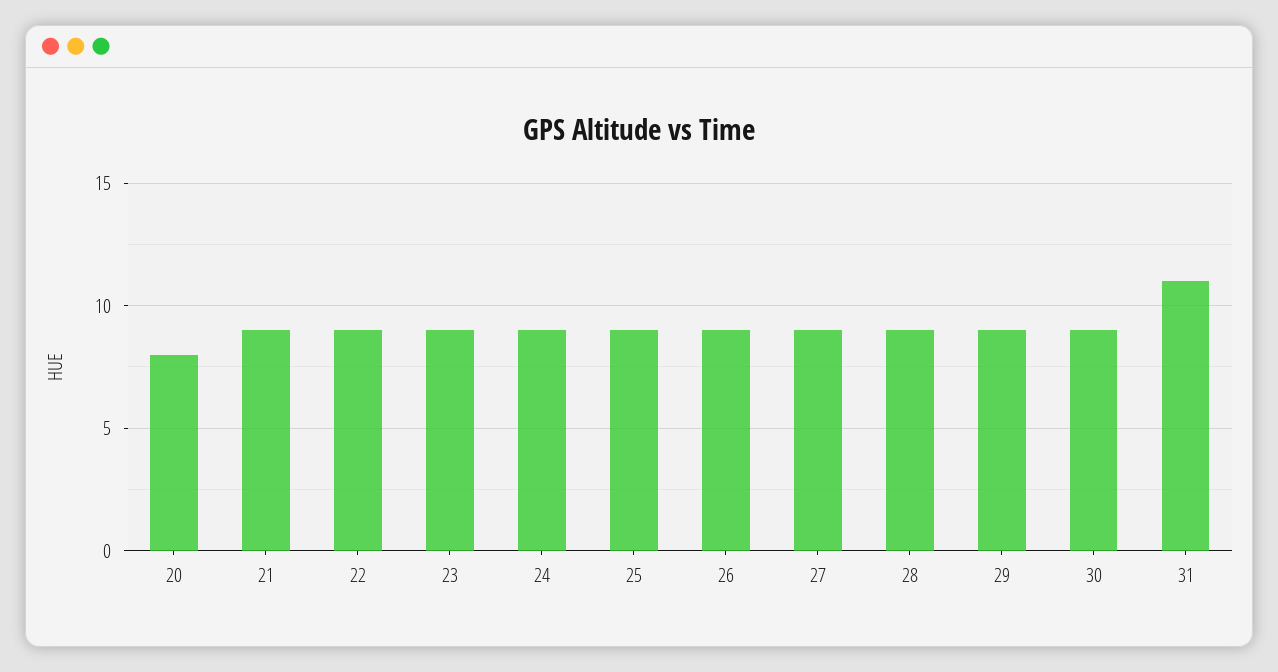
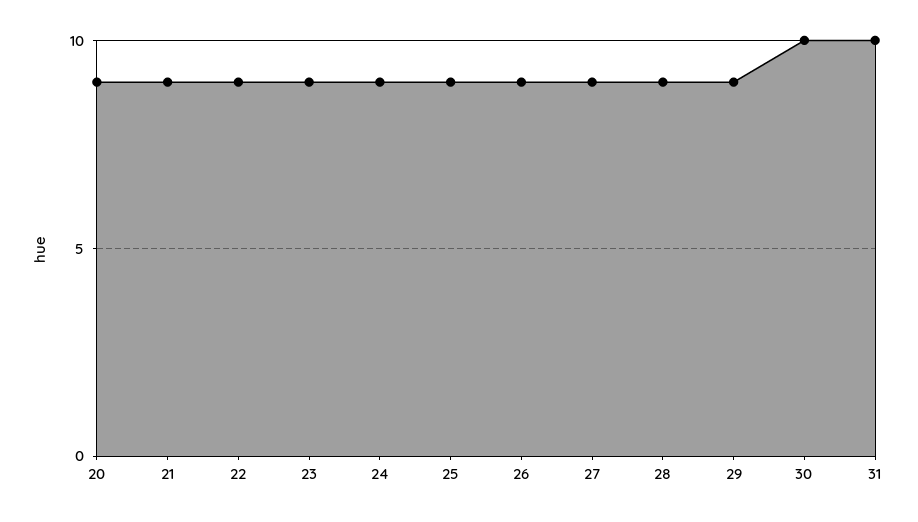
20: 8 -> 9
30: 9 -> 10
31: 11 -> 10

